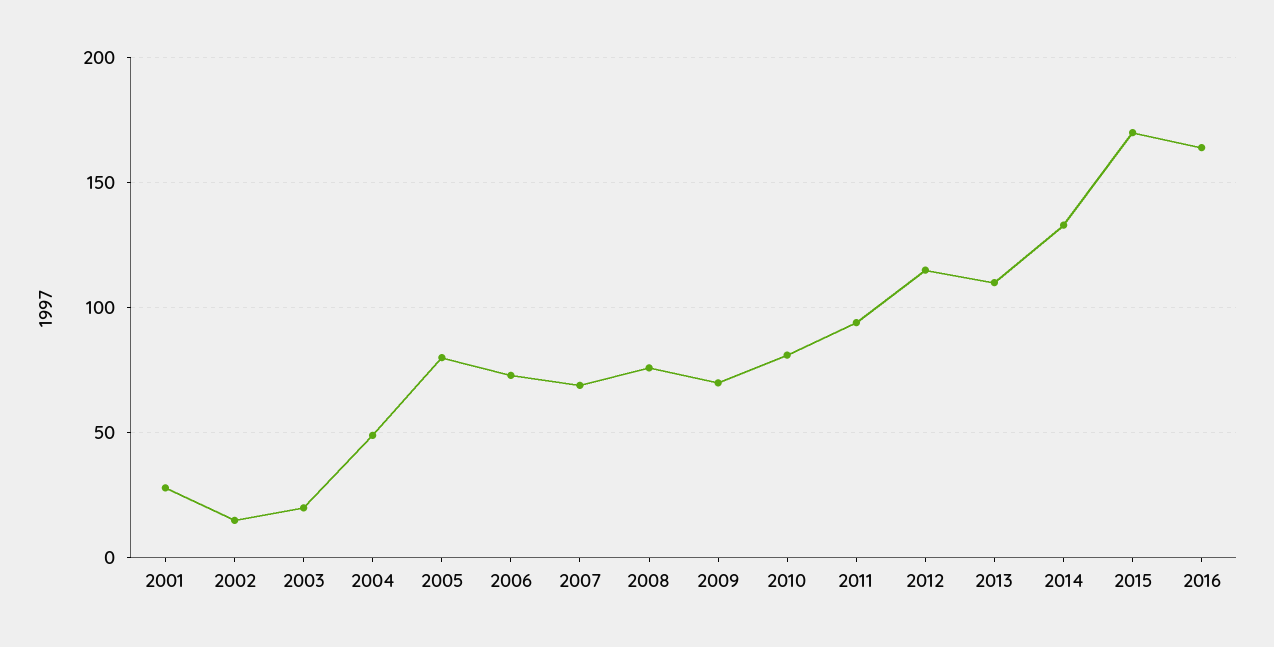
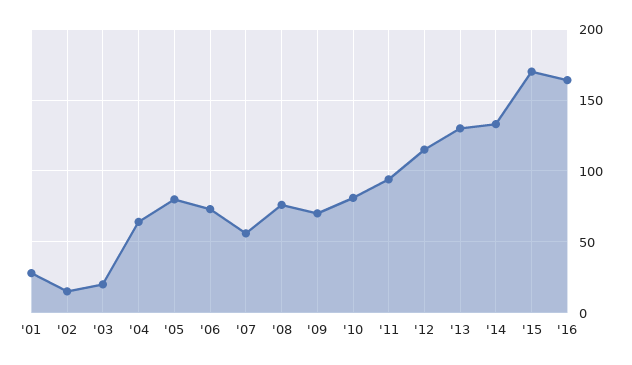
2004: 50 -> 65
2007: 70 -> 55
2013: 110 -> 130

